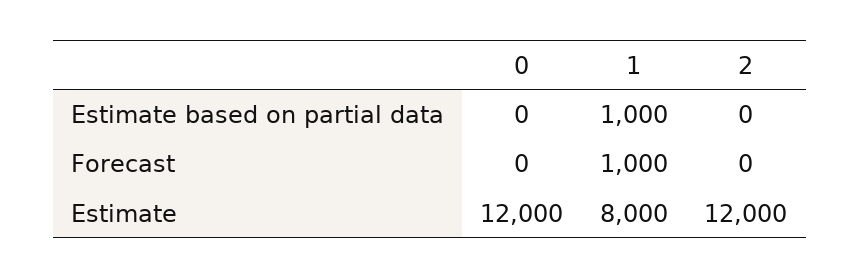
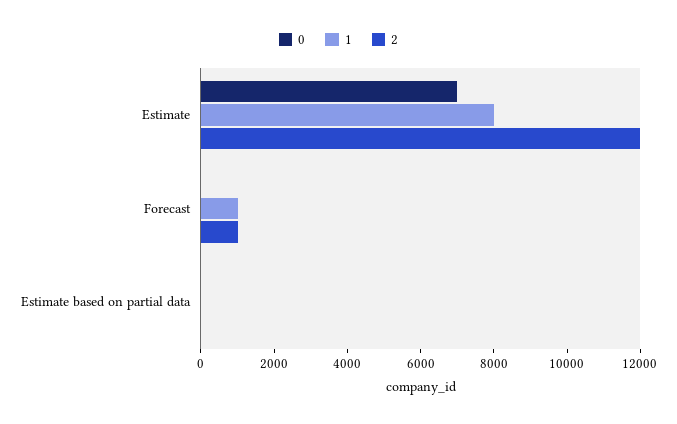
1, Estimate based on partial data: 1000 -> 0
2, Forecast: 0 -> 1000
0, Estimate: 12000 -> 7000

